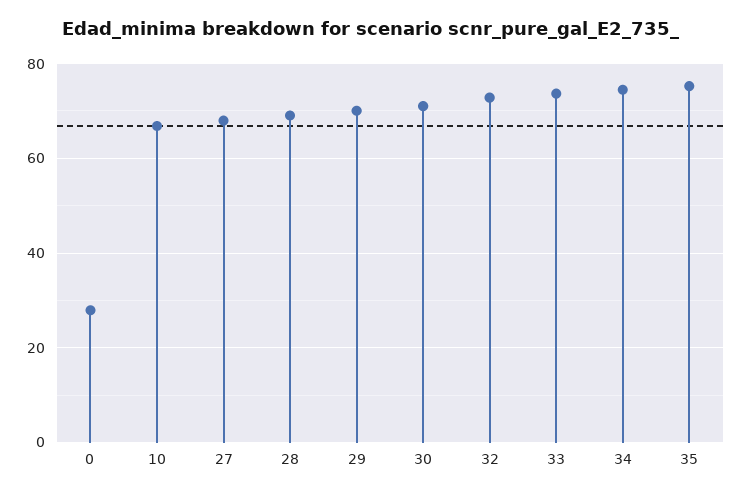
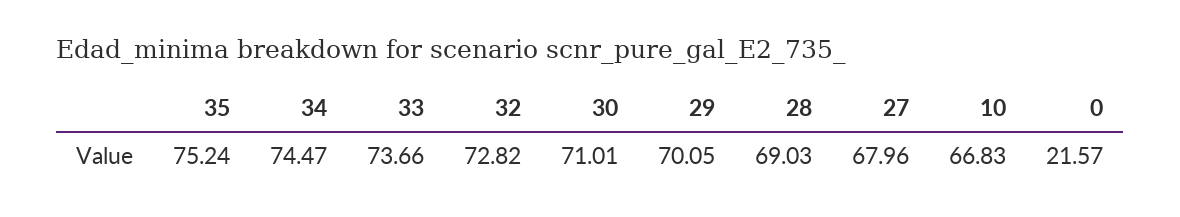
0: 28 -> 21.57

